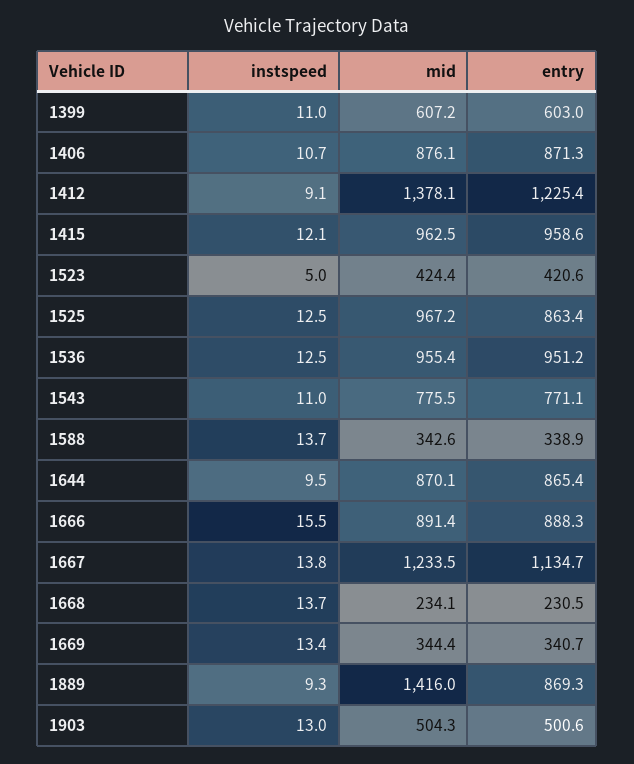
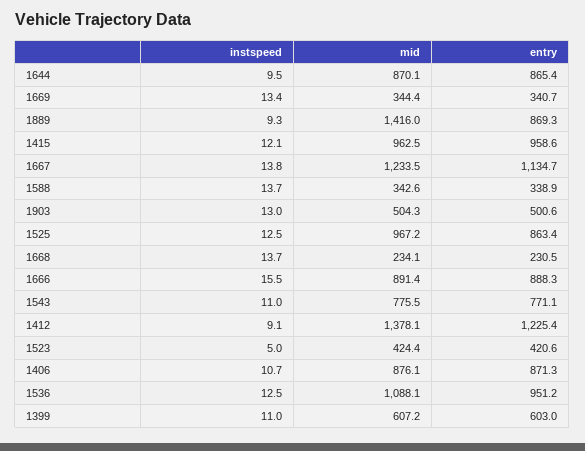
mid, 1536: 955.4 -> 1088.1

